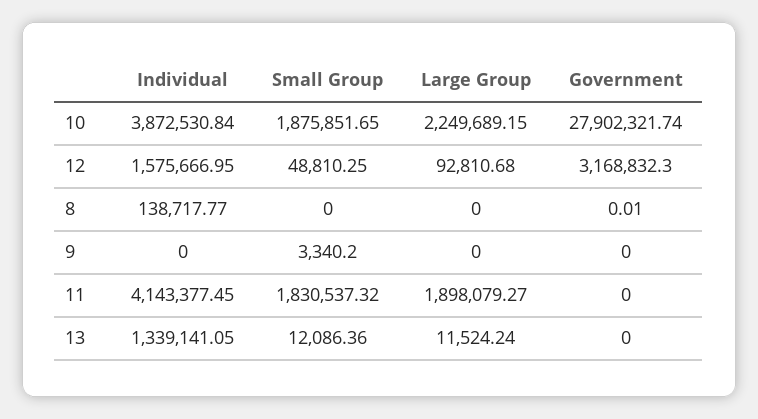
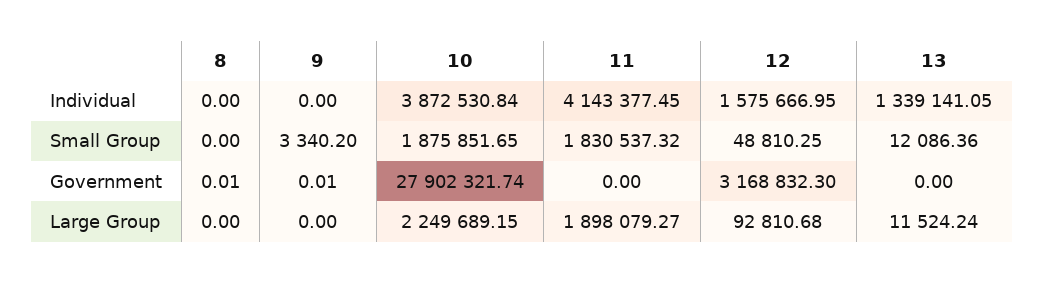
Individual, 8: 138717.77 -> 0
Government, 9: 0 -> 0.01

